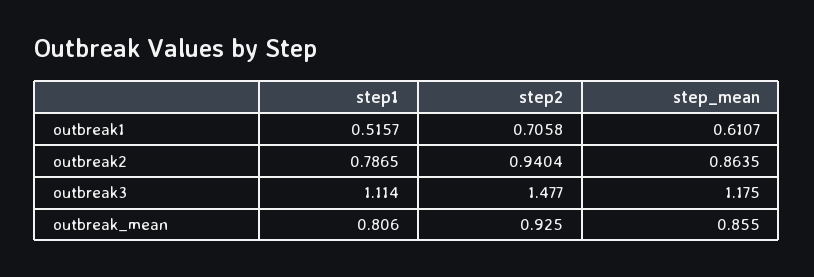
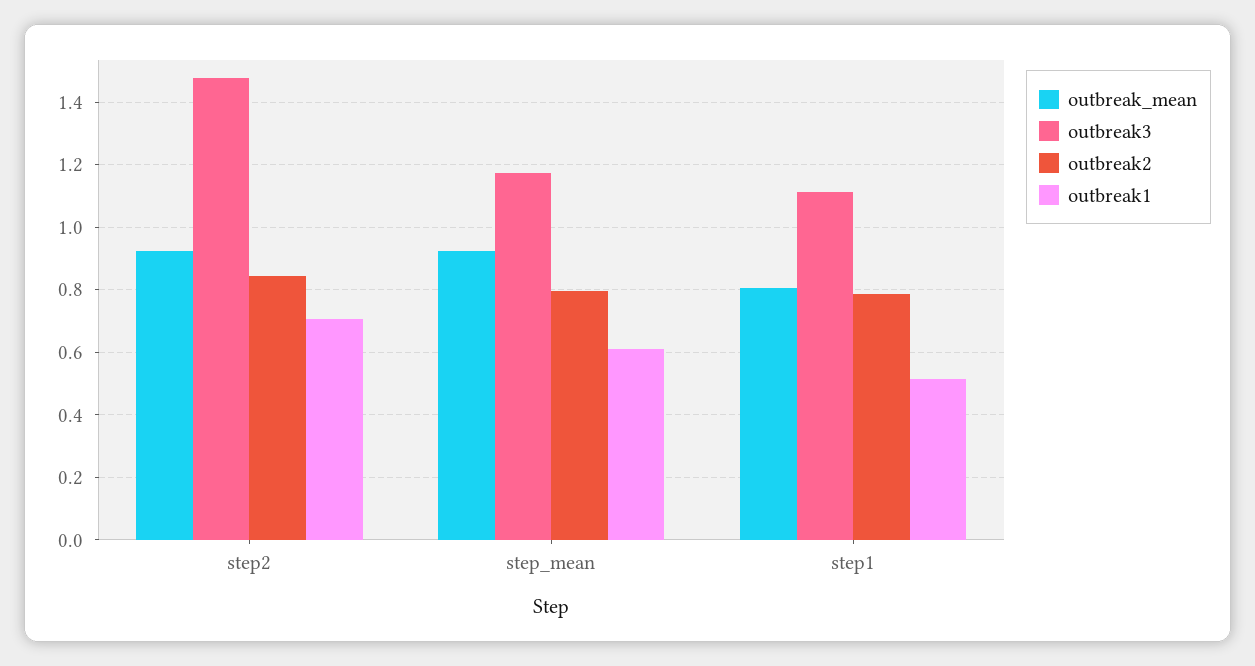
outbreak2, step2: 0.9404 -> 0.84
outbreak2, step_mean: 0.8635 -> 0.8
outbreak_mean, step_mean: 0.855 -> 0.92

